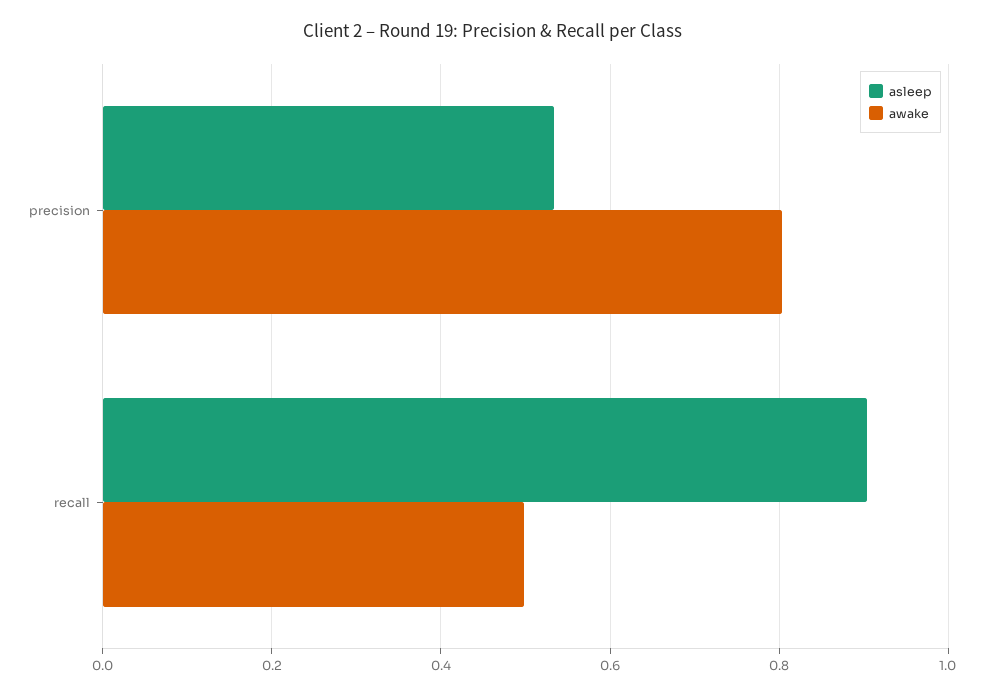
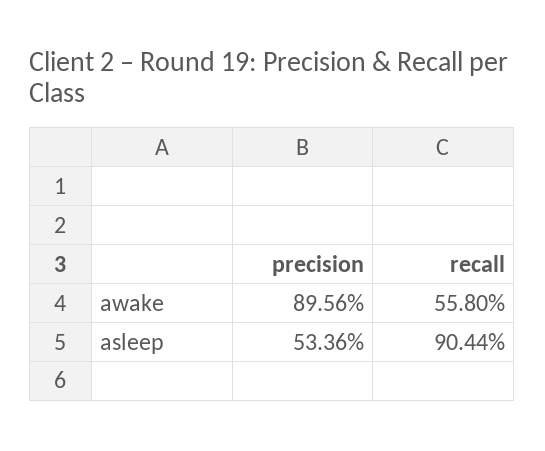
awake, precision: 0.8 -> 0.8956
awake, recall: 0.5 -> 0.558

